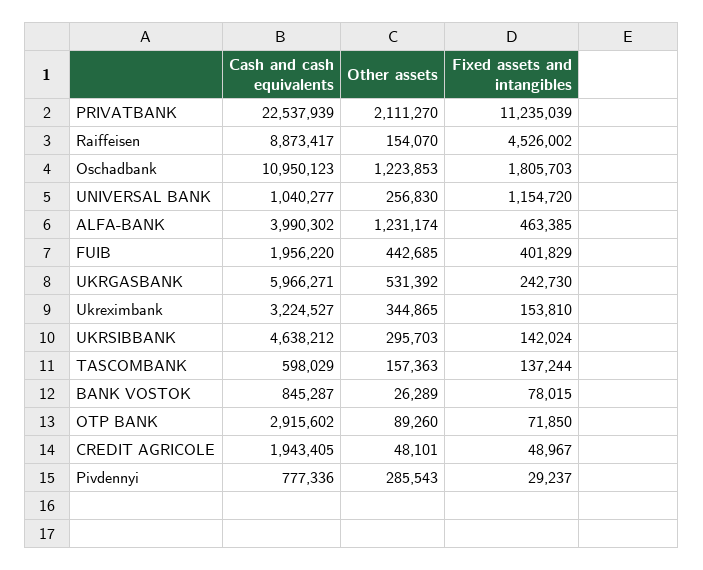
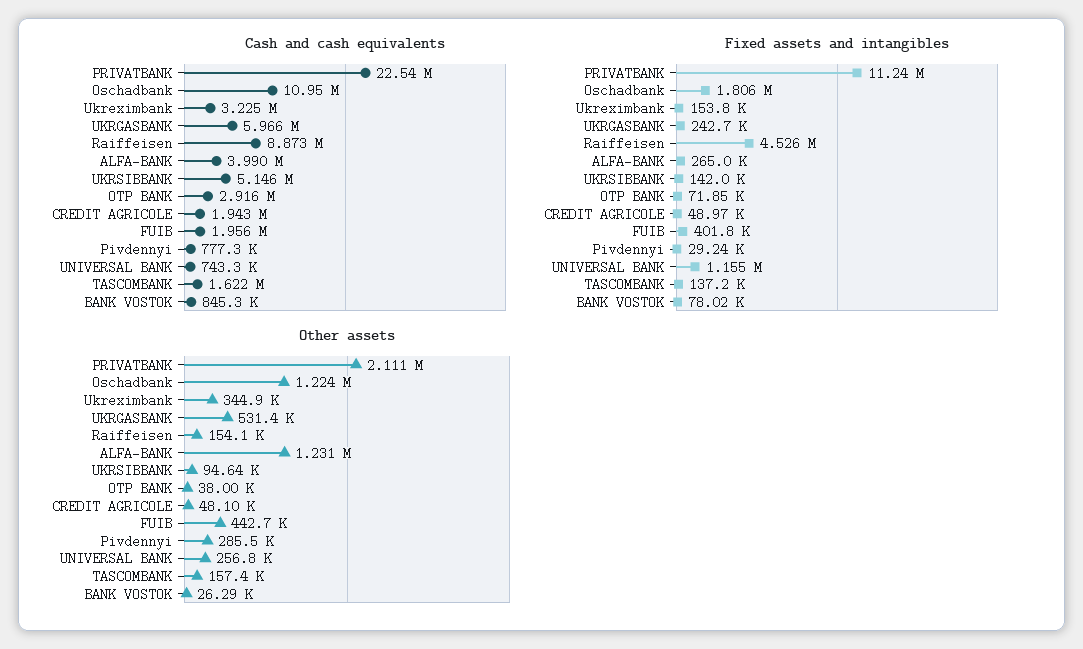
Cash and cash equivalents, UNIVERSAL BANK: 1040277 -> 743300
Fixed assets and intangibles, ALFA-BANK: 463385 -> 265000
Cash and cash equivalents, UKRSIBBANK: 4638212 -> 5146000
Other assets, UKRSIBBANK: 295703 -> 94640
Cash and cash equivalents, TASCOMBANK: 598029 -> 1622000
Other assets, OTP BANK: 89260 -> 38000

